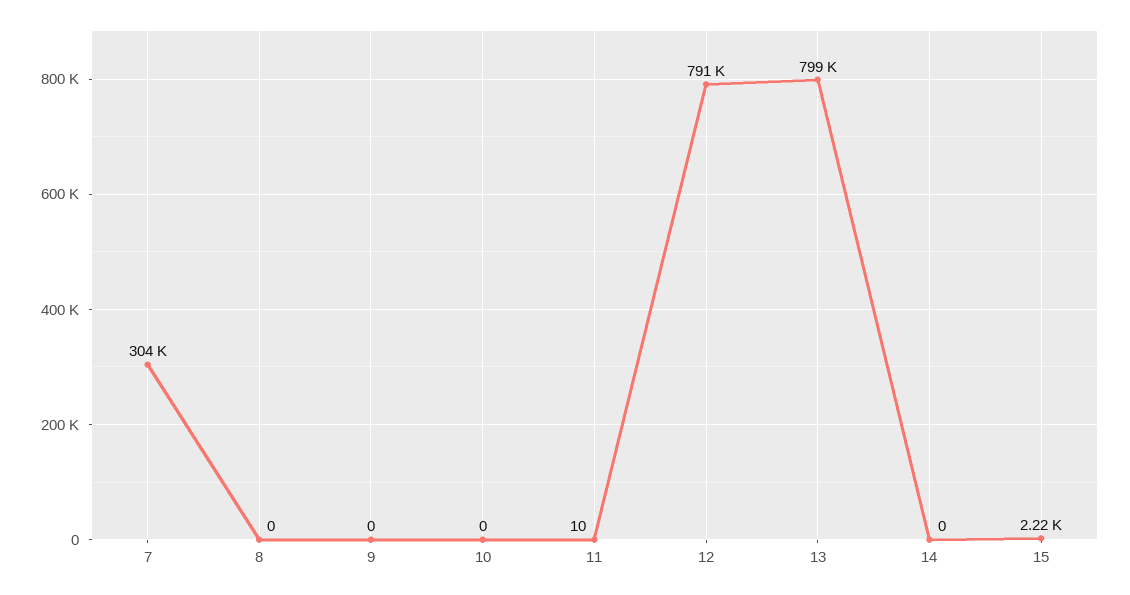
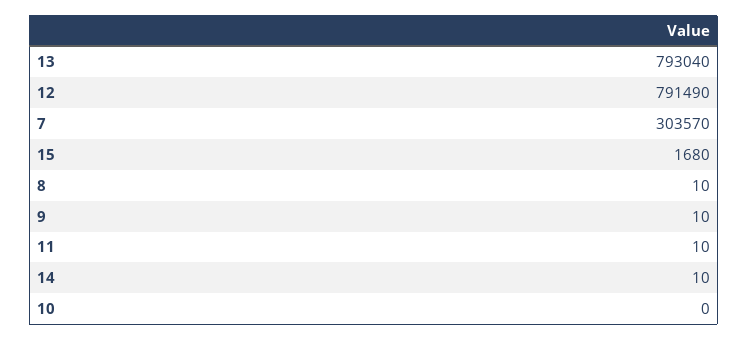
8: 0 -> 10
9: 0 -> 10
13: 799000 -> 793040
14: 0 -> 10
15: 2220 -> 1680

